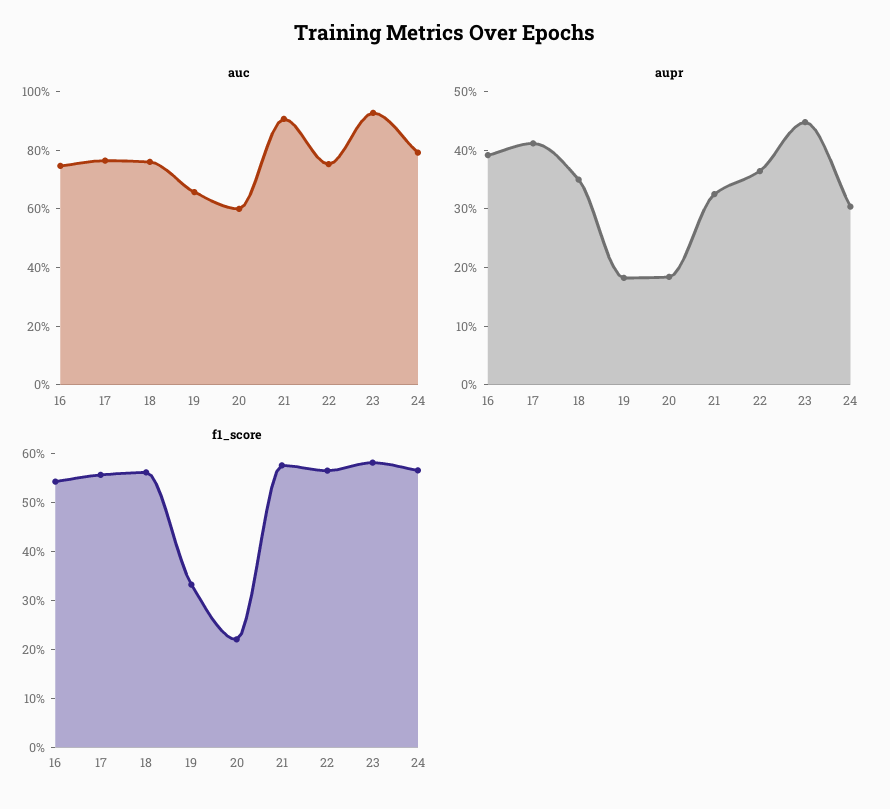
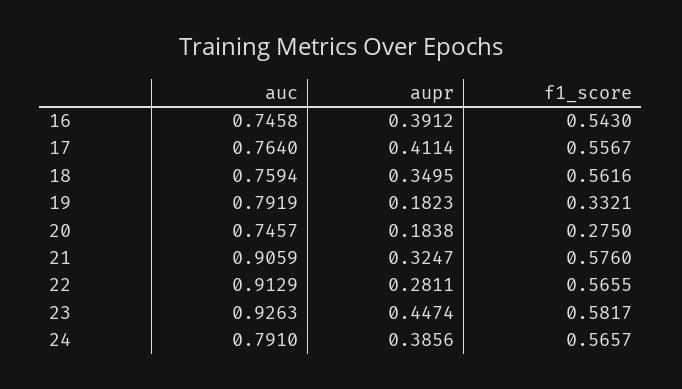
auc, 19: 0.65 -> 0.7919
auc, 20: 0.6 -> 0.7457
auc, 22: 0.75 -> 0.9129
aupr, 22: 0.36 -> 0.2811
aupr, 24: 0.3 -> 0.3856
f1_score, 20: 0.22 -> 0.275

